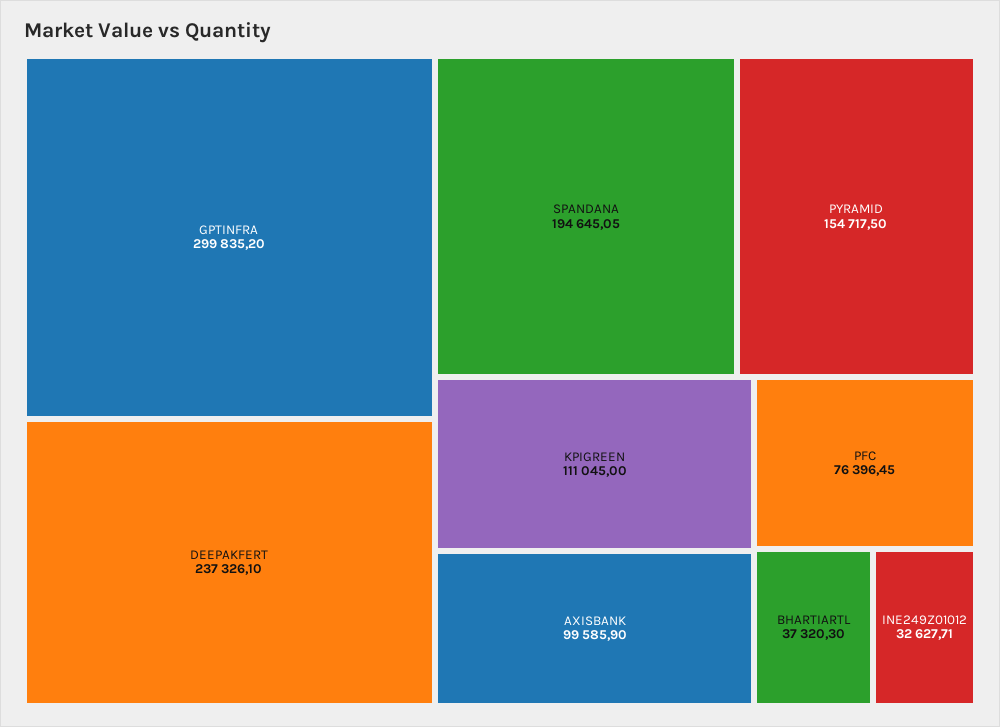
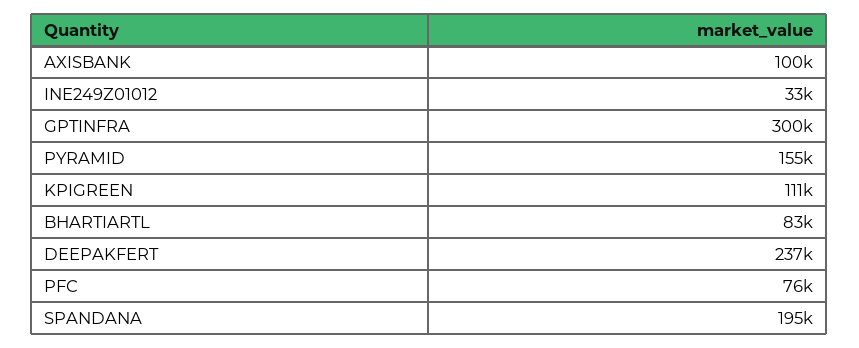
BHARTIARTL: 37320.3 -> 83000

